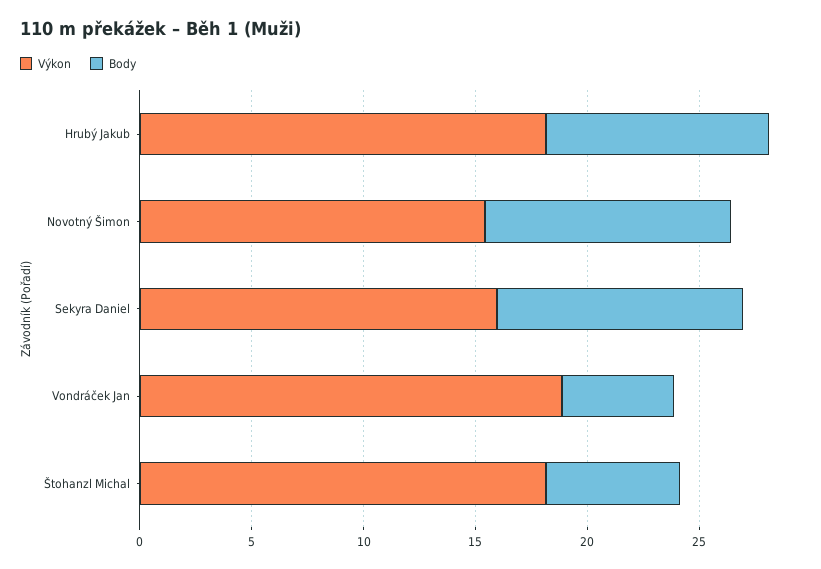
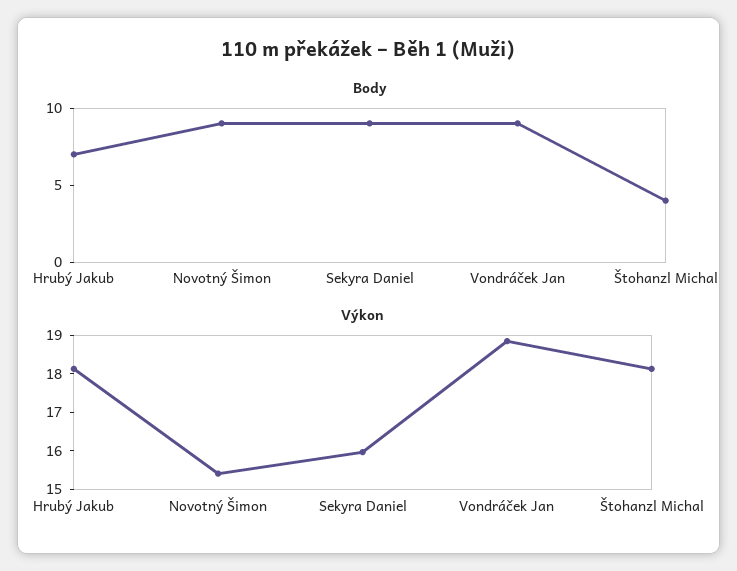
Body, Hrubý Jakub: 10 -> 7
Body, Novotný Šimon: 11 -> 9
Body, Sekyra Daniel: 11 -> 9
Body, Vondráček Jan: 5 -> 9
Body, Štohanzl Michal: 6 -> 4

